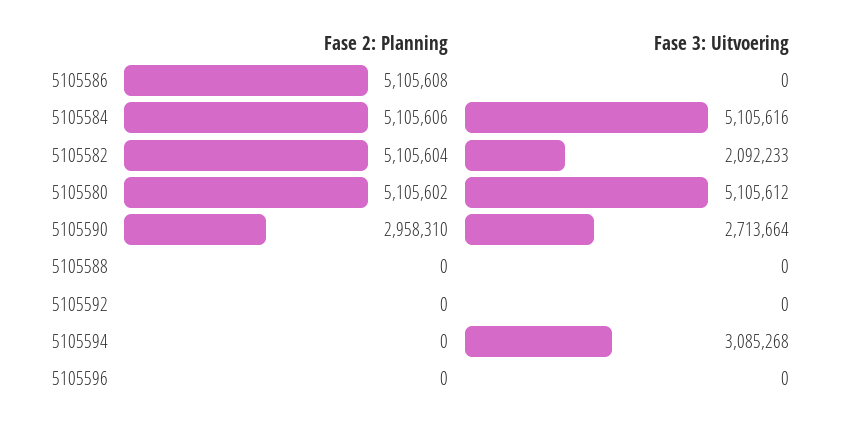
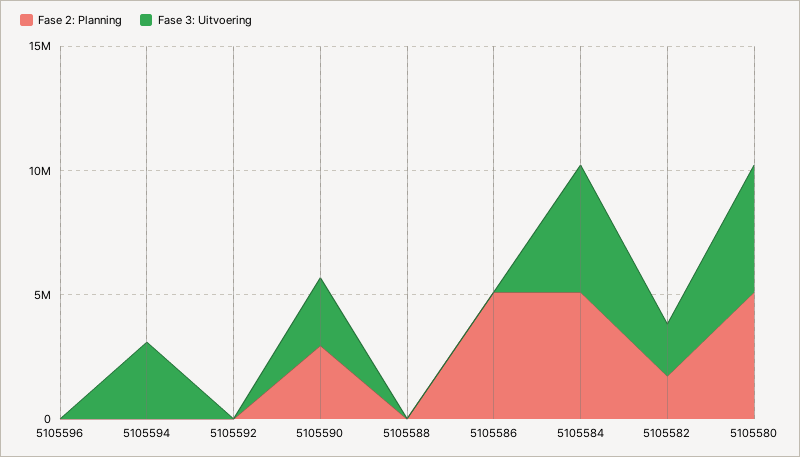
Fase 2: Planning, 5105582: 5105604 -> 2000000

